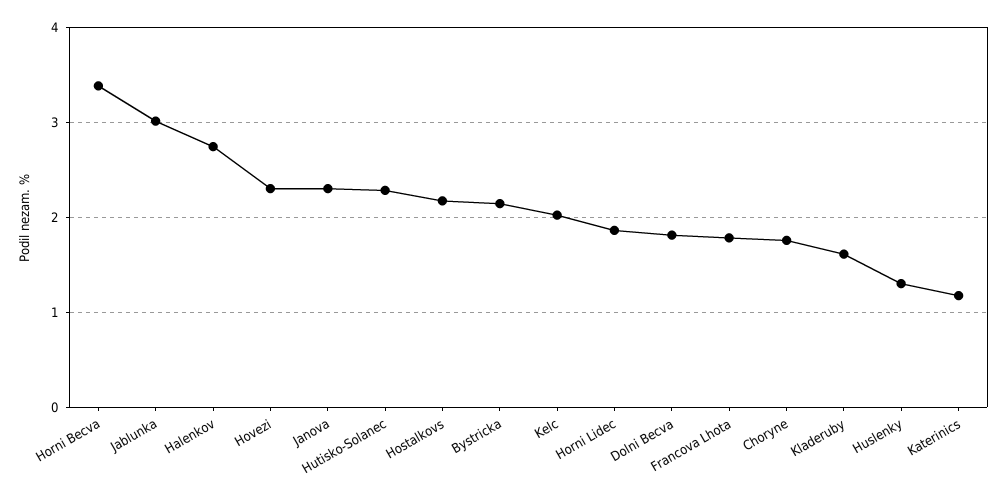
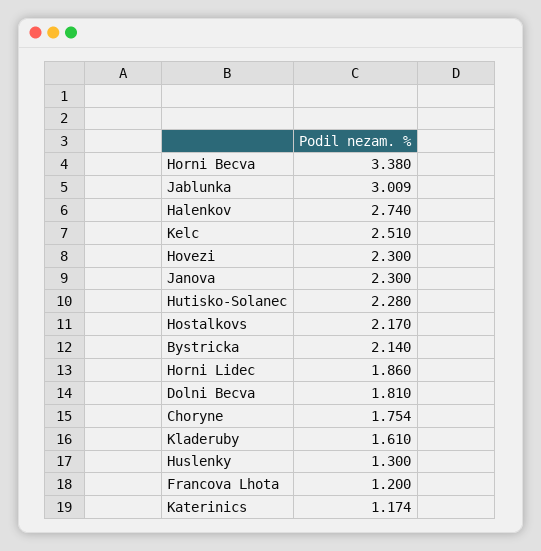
Kelc: 2 -> 2.51
Francova Lhota: 1.8 -> 1.2

